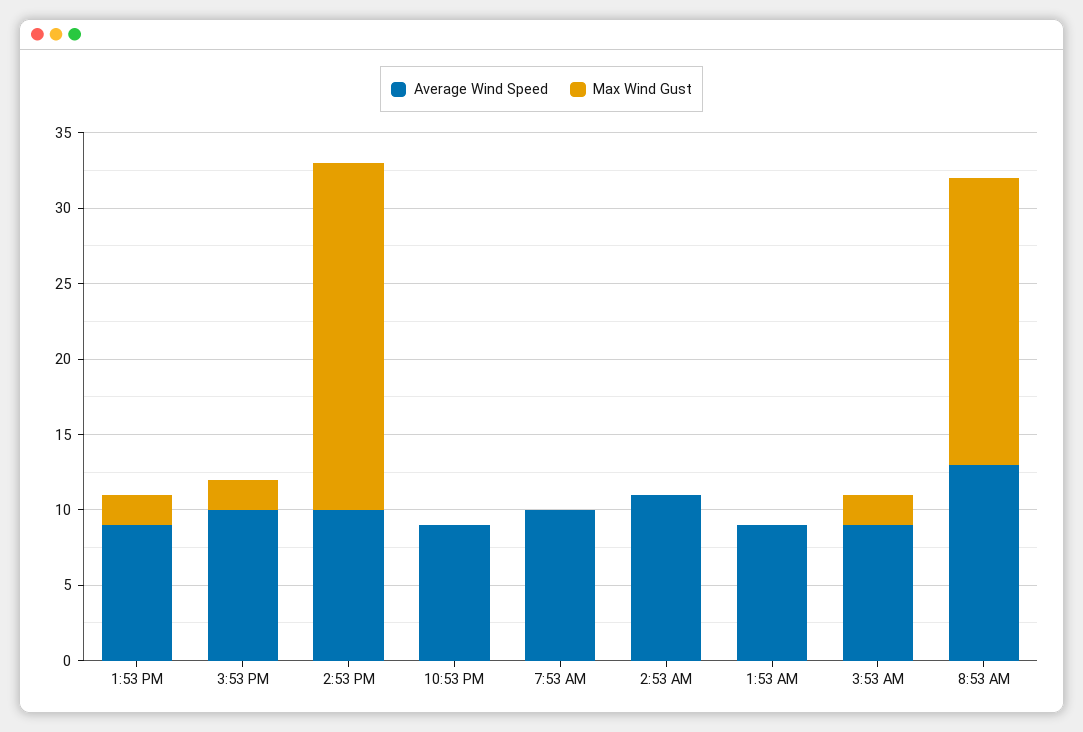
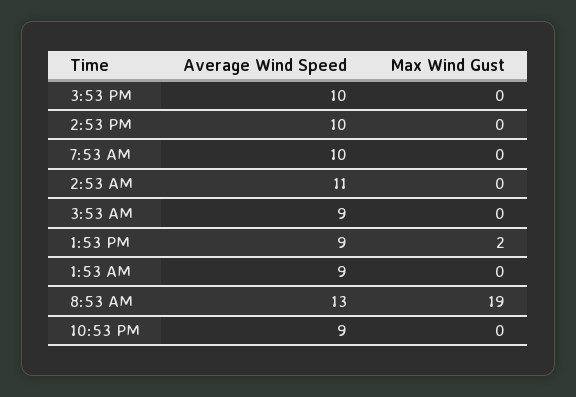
Max Wind Gust, 3:53 PM: 2 -> 0
Max Wind Gust, 2:53 PM: 23 -> 0
Max Wind Gust, 3:53 AM: 2 -> 0

